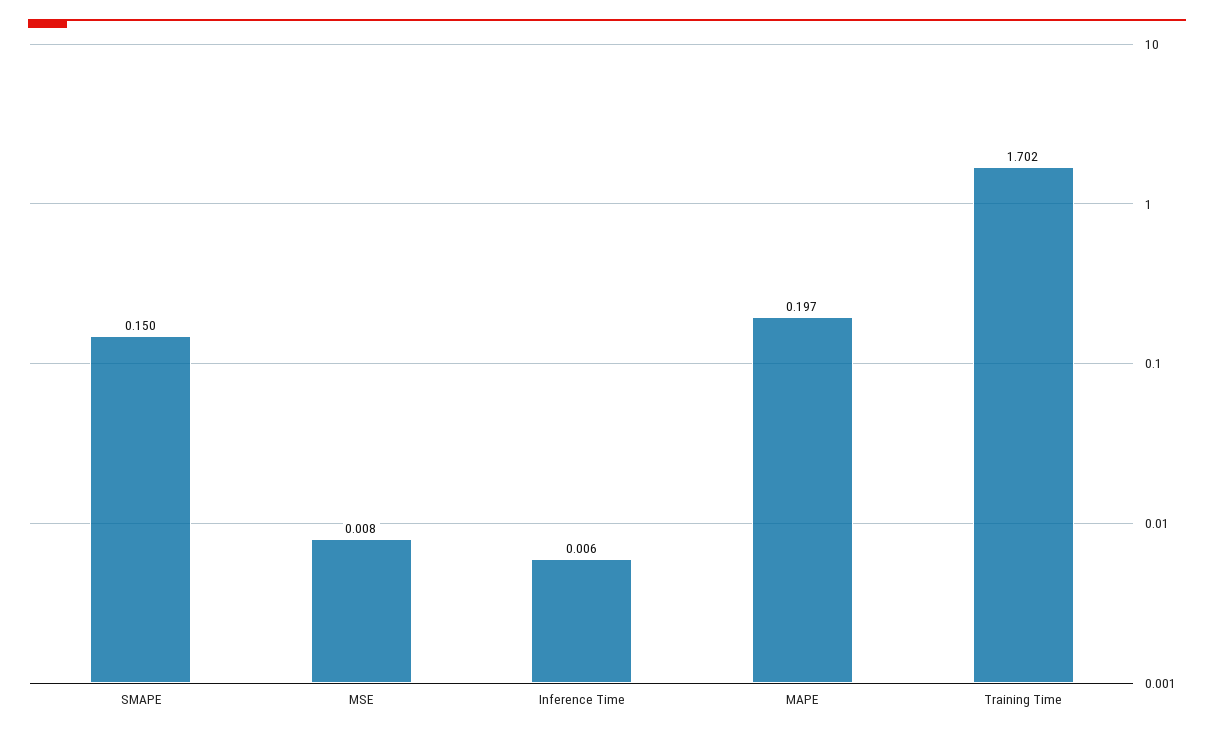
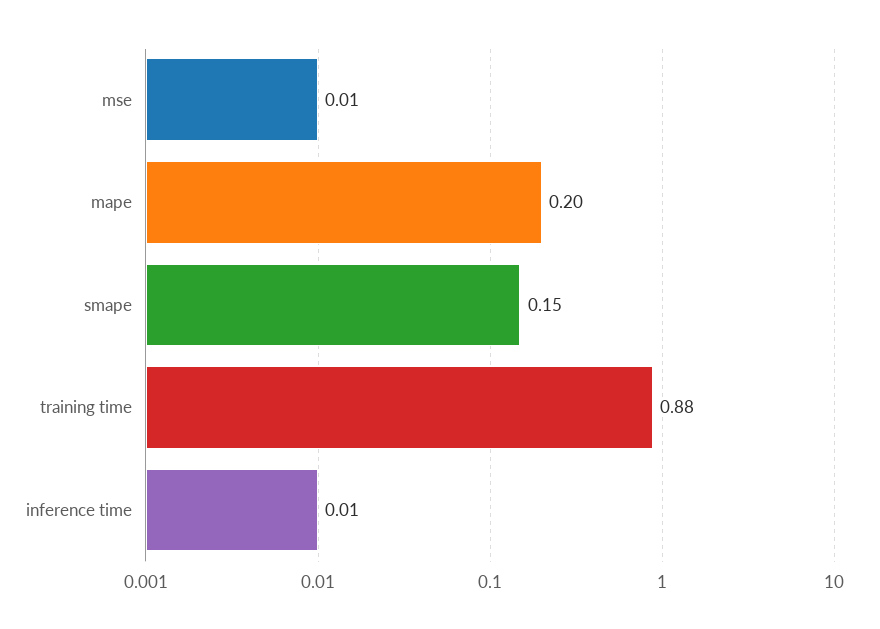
Training Time: 1.702 -> 0.88

